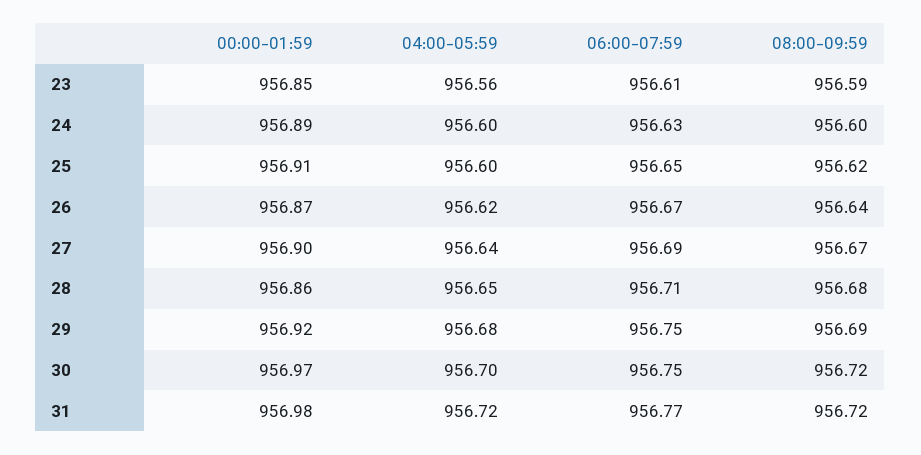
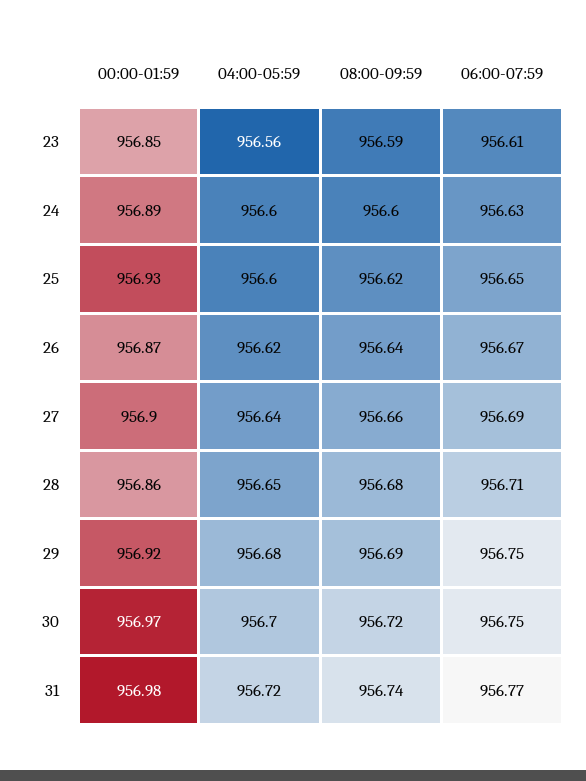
00:00-01:59, 25: 956.91 -> 956.93
08:00-09:59, 27: 956.67 -> 956.66
08:00-09:59, 31: 956.72 -> 956.74

